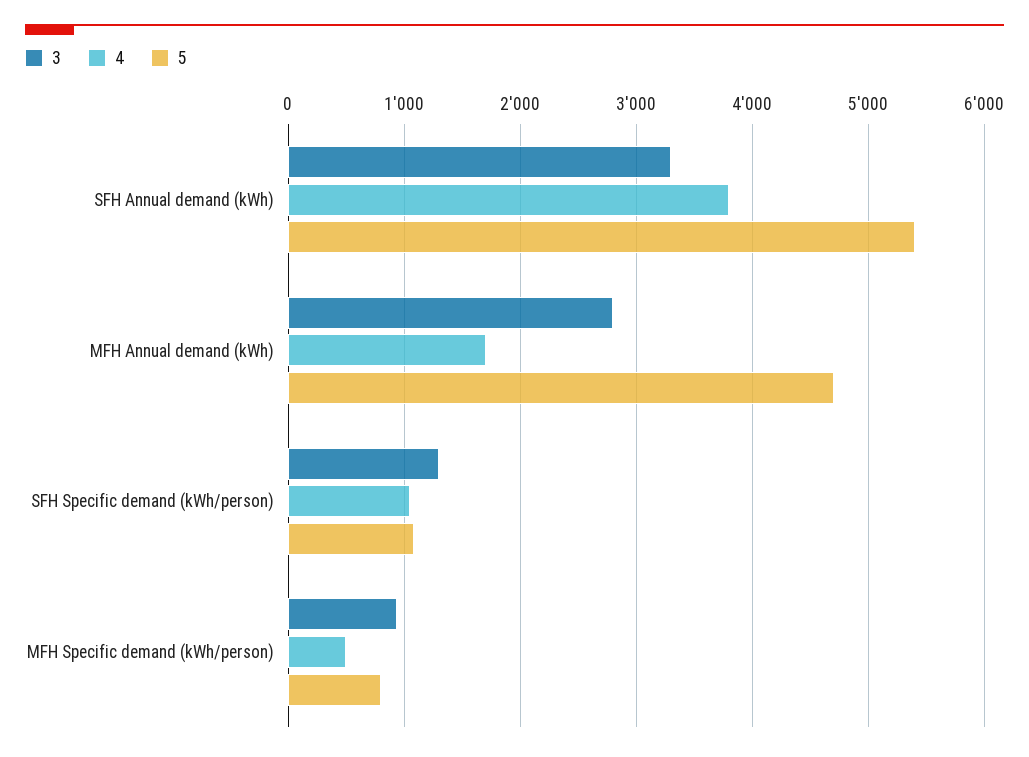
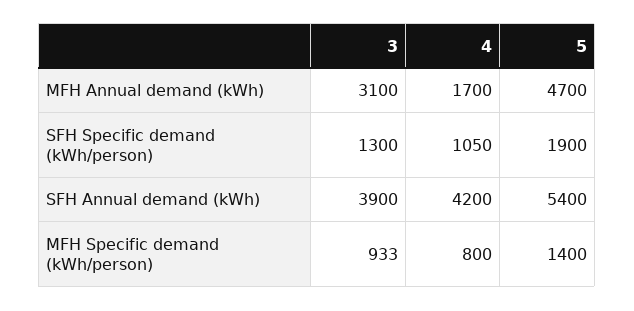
3, SFH Annual demand (kWh): 3300 -> 3900
4, SFH Annual demand (kWh): 3800 -> 4200
3, MFH Annual demand (kWh): 2800 -> 3100
5, SFH Specific demand (kWh/person): 1100 -> 1900
4, MFH Specific demand (kWh/person): 500 -> 800
5, MFH Specific demand (kWh/person): 800 -> 1400

